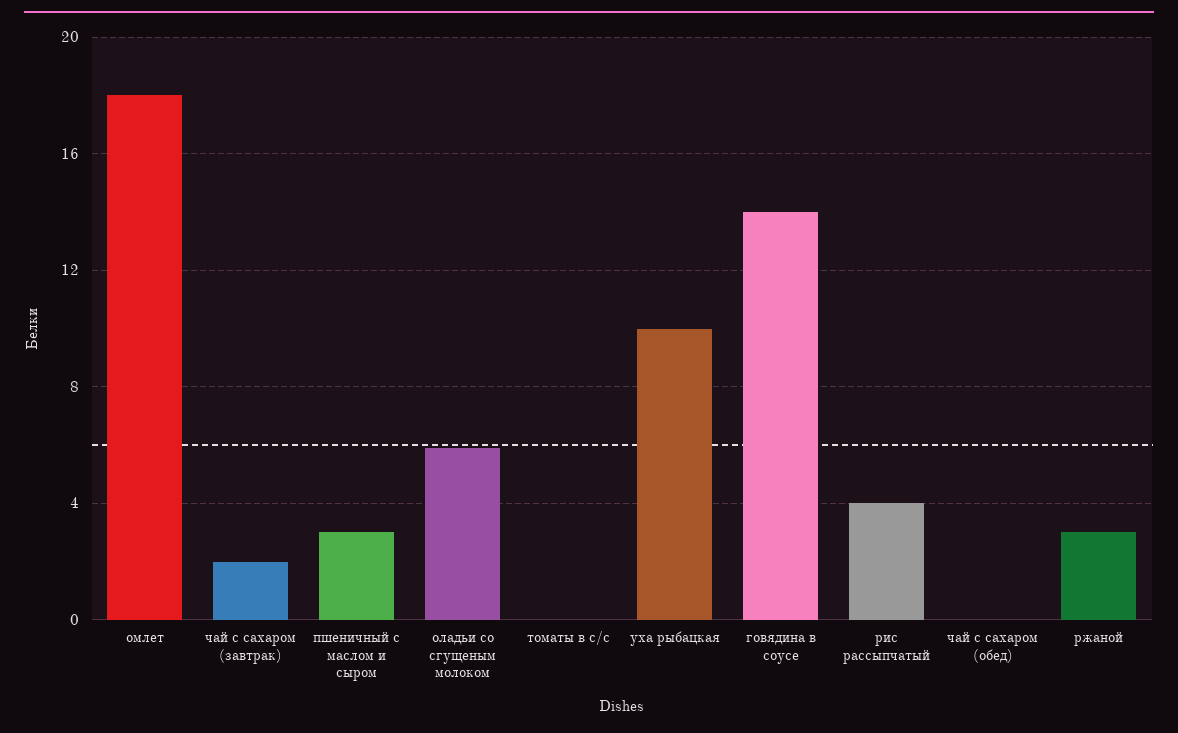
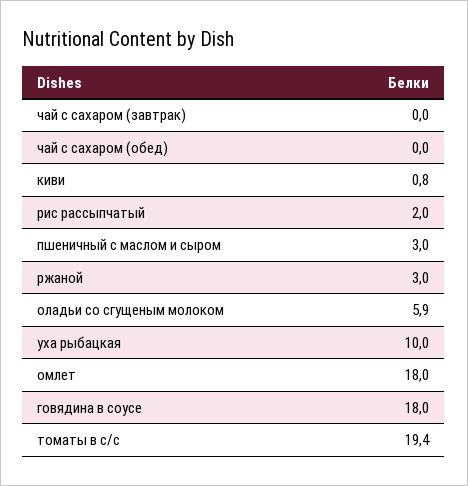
чай с сахаром (завтрак): 2 -> 0
томаты в с/с: 0 -> 19.4
говядина в соусе: 14 -> 18
рис рассыпчатый: 4 -> 2
киви: none -> 0.8

